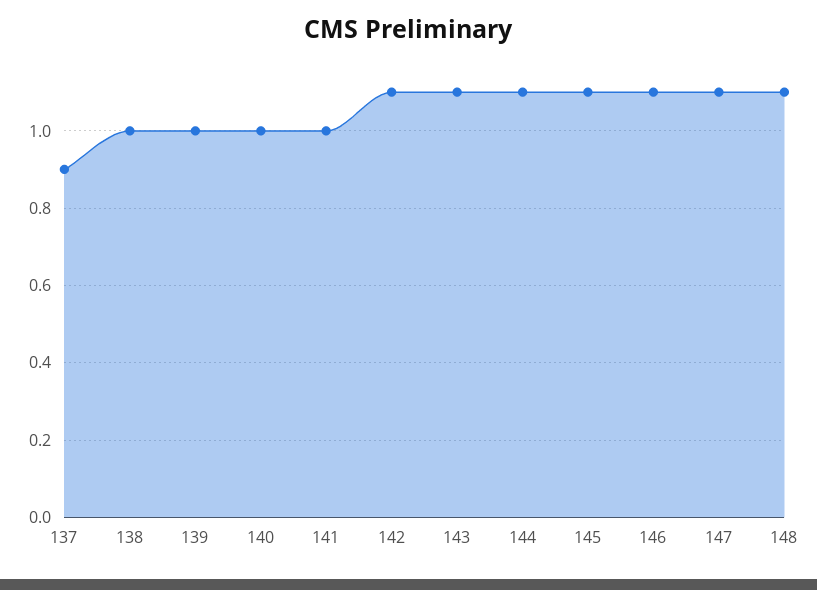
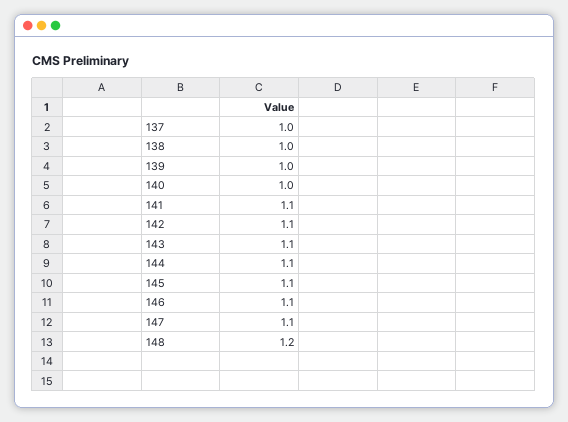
137: 0.9 -> 1
141: 1 -> 1.1
148: 1.1 -> 1.2

